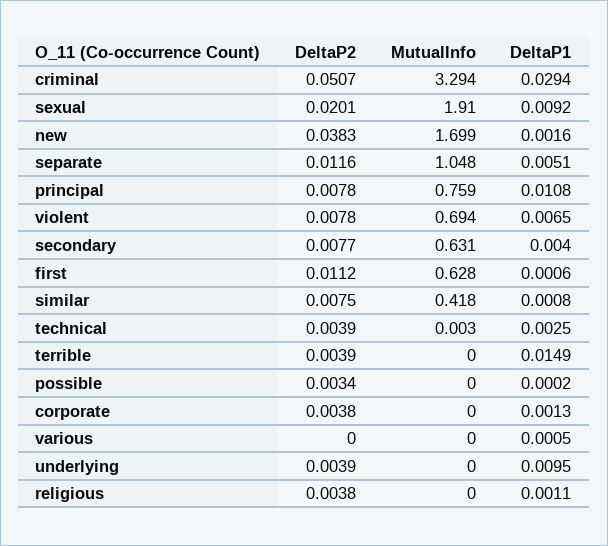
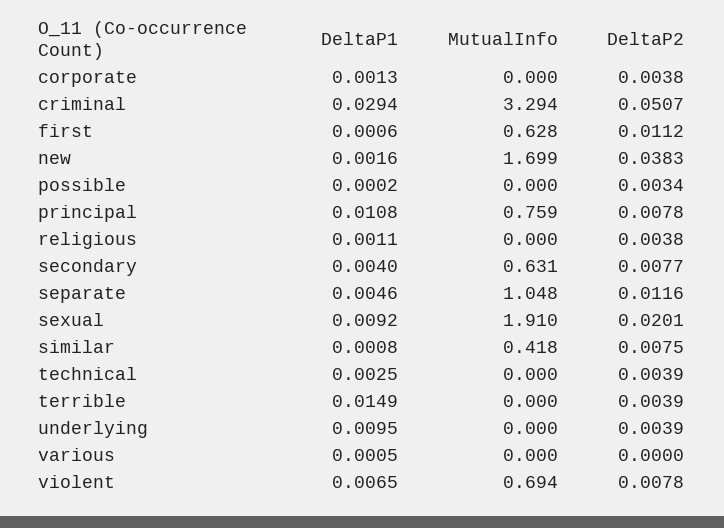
DeltaP1, separate: 0.0051 -> 0.0046
MutualInfo, technical: 0.003 -> 0

